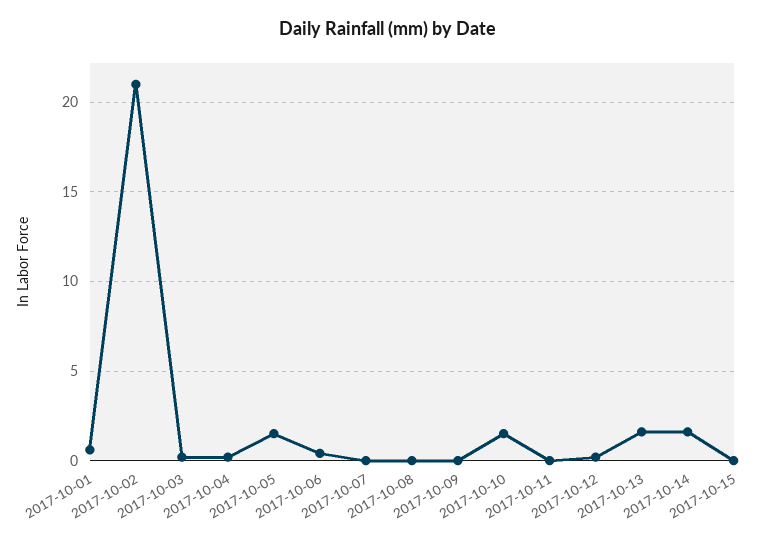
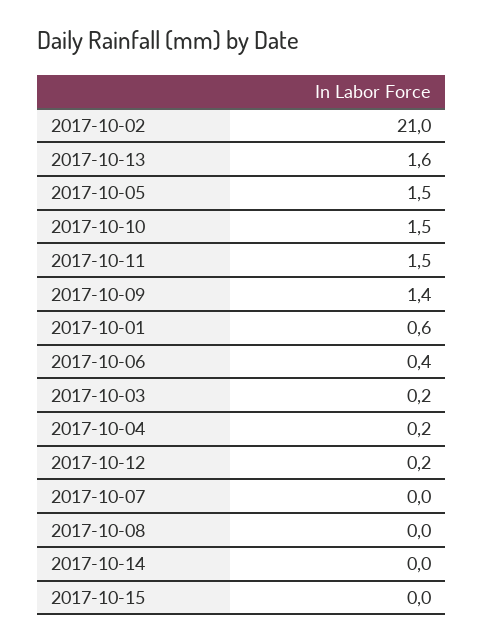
2017-10-09: 0 -> 1.4
2017-10-11: 0 -> 1.5
2017-10-14: 1.5 -> 0

